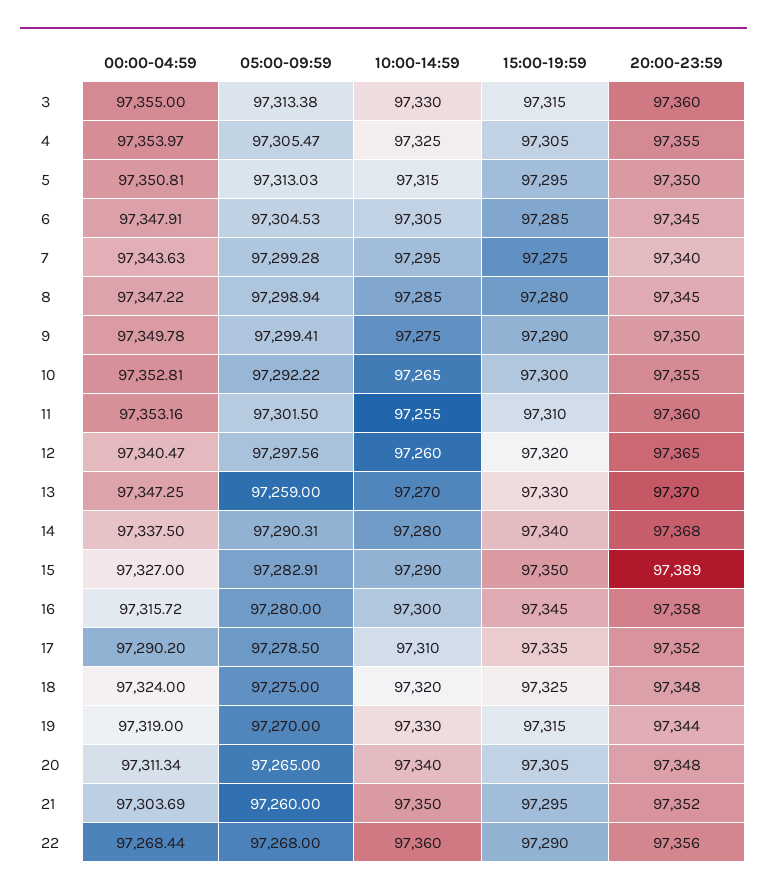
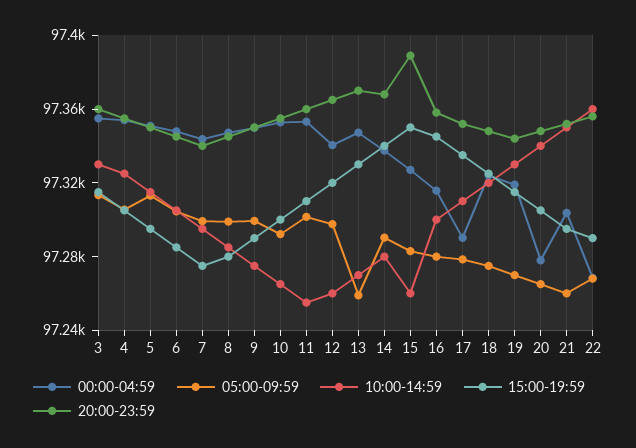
10:00-14:59, 15: 97290 -> 97260
00:00-04:59, 20: 97311.34 -> 97280

